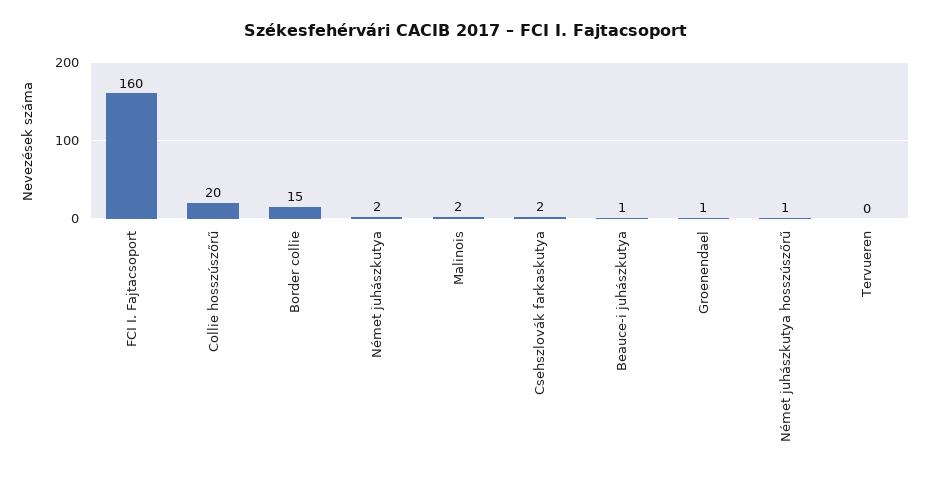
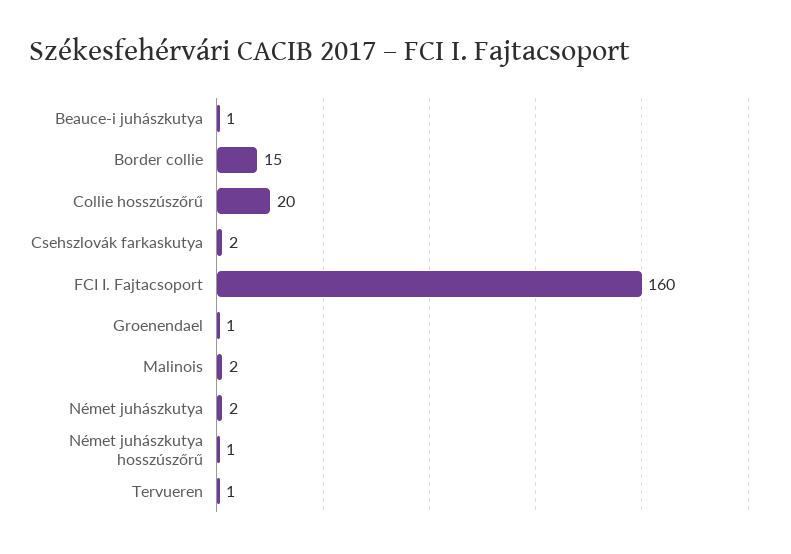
Tervueren: 0 -> 1

